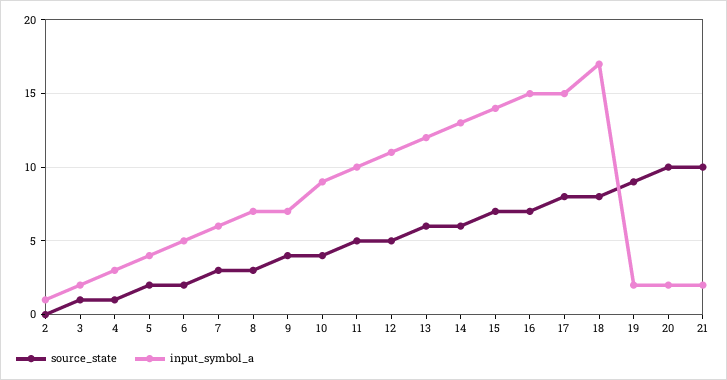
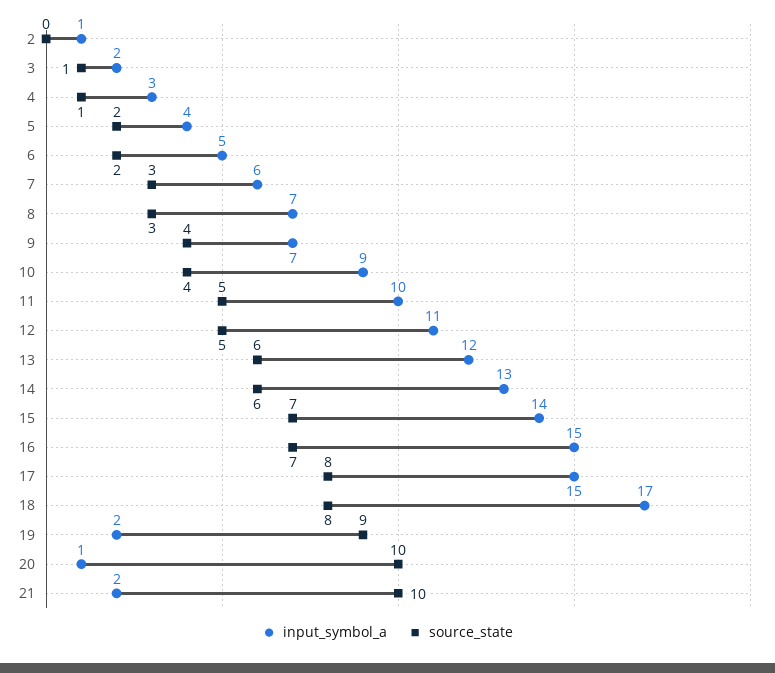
input_symbol_a, 20: 2 -> 1

